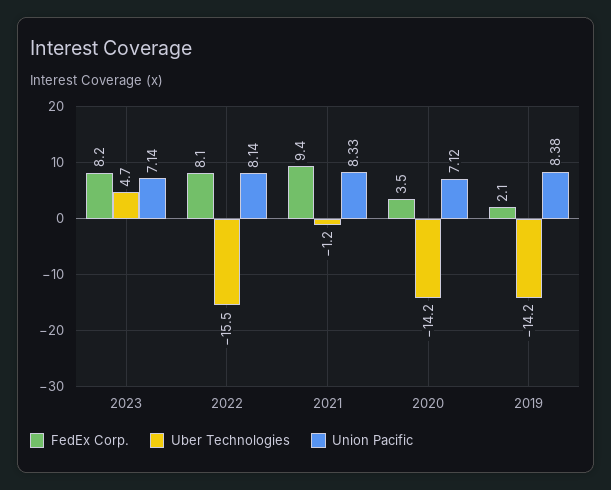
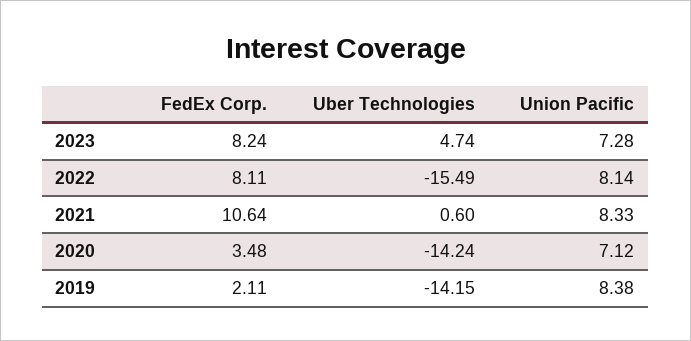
Union Pacific, 2023: 7.14 -> 7.28
FedEx Corp., 2021: 9.4 -> 10.64
Uber Technologies, 2021: -1.2 -> 0.6

